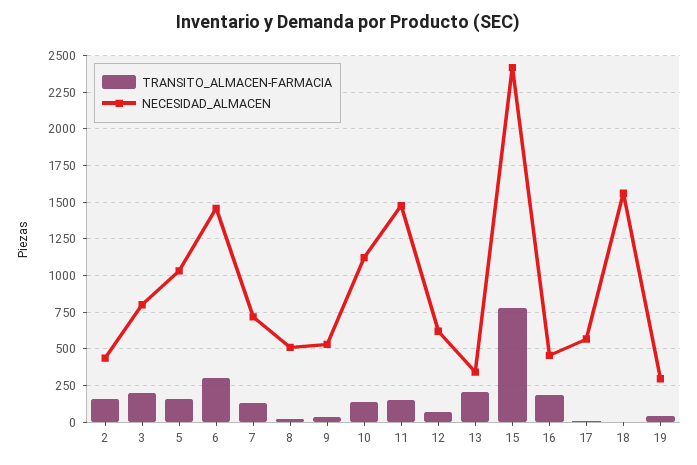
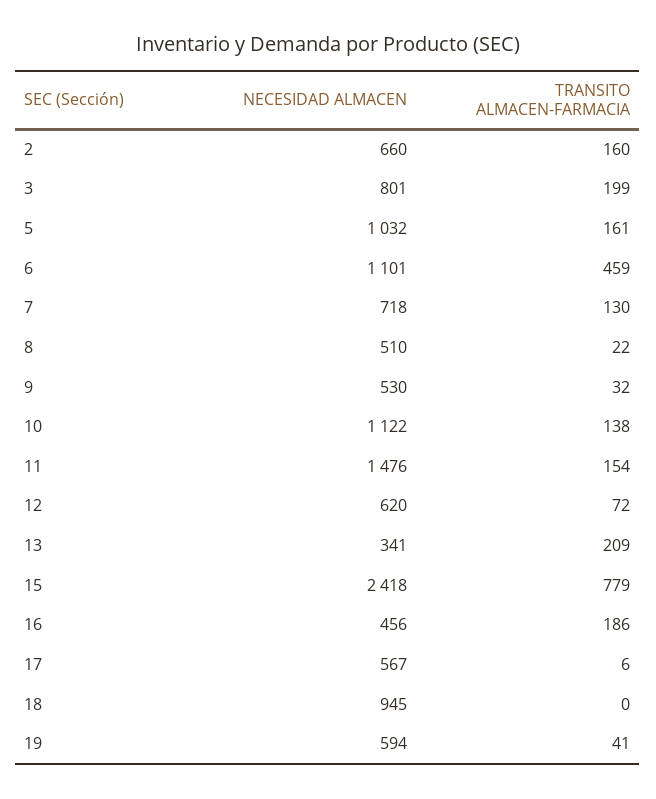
NECESIDAD_ALMACEN, 2: 450 -> 660
TRANSITO_ALMACEN-FARMACIA, 6: 300 -> 459
NECESIDAD_ALMACEN, 6: 1450 -> 1101
NECESIDAD_ALMACEN, 18: 1550 -> 945
NECESIDAD_ALMACEN, 19: 300 -> 594

